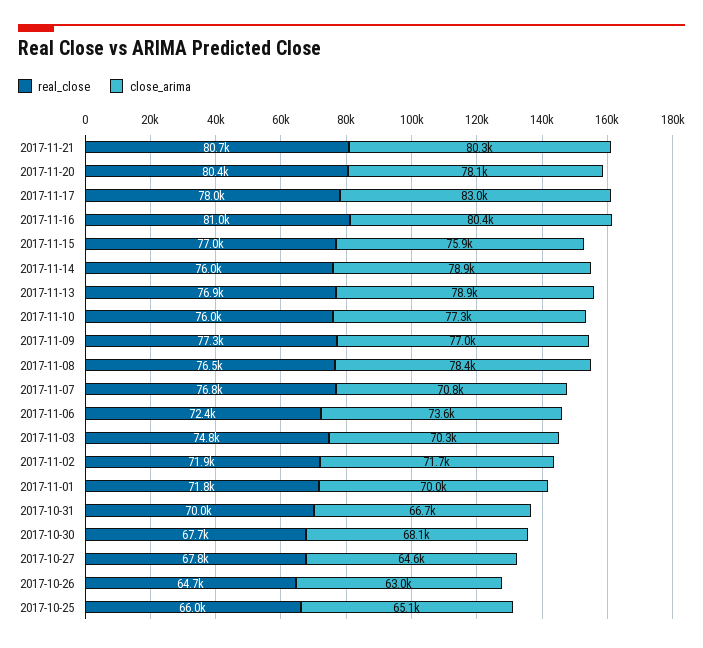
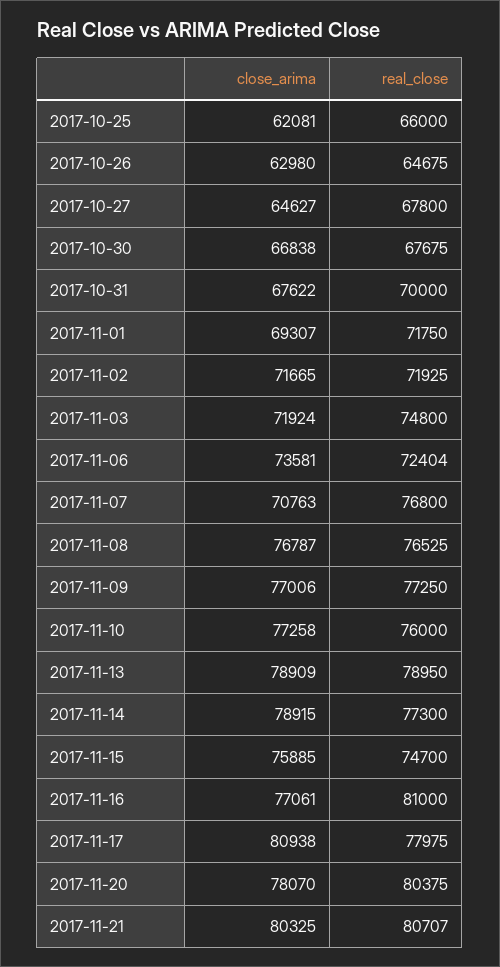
close_arima, 2017-11-17: 83000 -> 80938
close_arima, 2017-11-16: 80400 -> 77061
real_close, 2017-11-15: 77000 -> 74700
real_close, 2017-11-14: 76000 -> 77300
real_close, 2017-11-13: 76900 -> 78950
close_arima, 2017-11-08: 78400 -> 76787
close_arima, 2017-11-03: 70300 -> 71924
close_arima, 2017-11-01: 70000 -> 69307
close_arima, 2017-10-31: 66700 -> 67622
close_arima, 2017-10-30: 68100 -> 66838
close_arima, 2017-10-25: 65100 -> 62081

